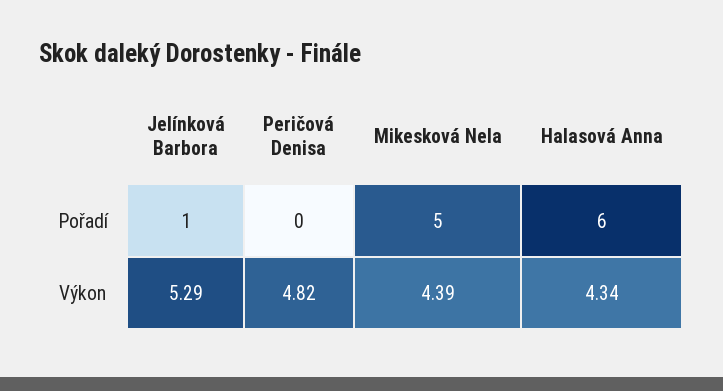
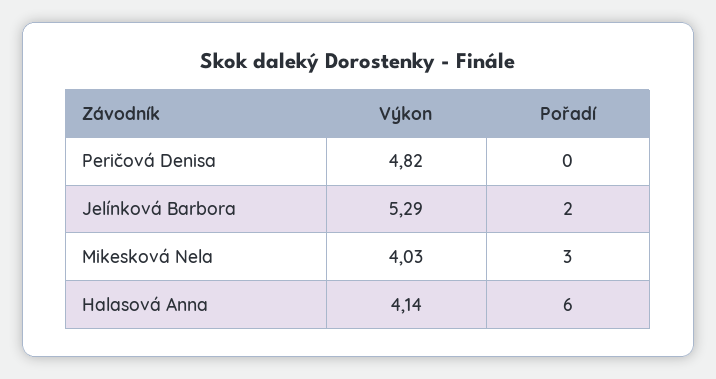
Jelínková Barbora, Pořadí: 1 -> 2
Mikesková Nela, Pořadí: 5 -> 3
Mikesková Nela, Výkon: 4.39 -> 4.03
Halasová Anna, Výkon: 4.34 -> 4.14

